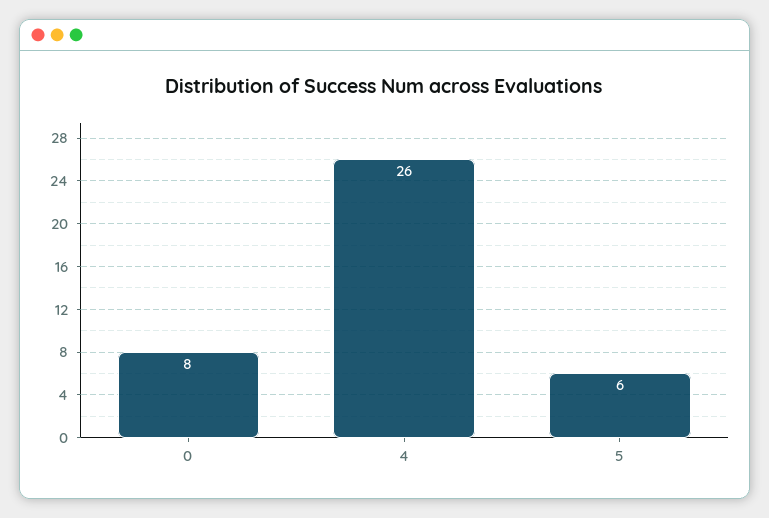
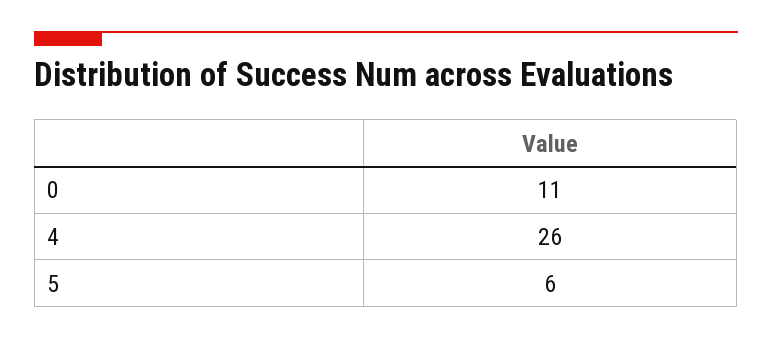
0: 8 -> 11

